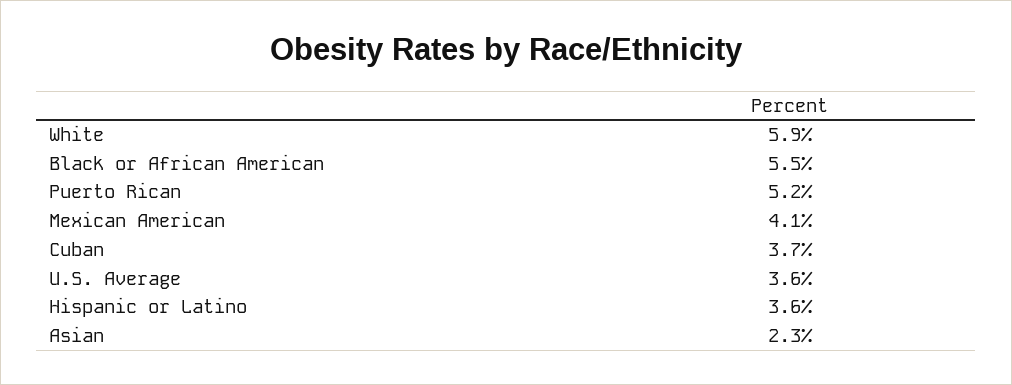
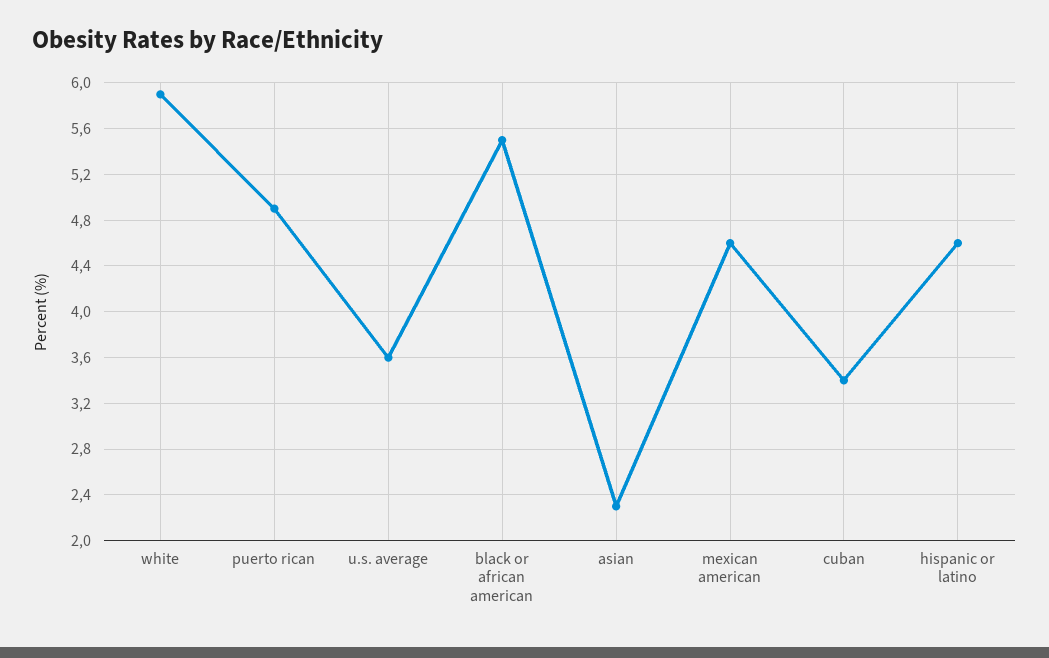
Puerto Rican: 5.2 -> 4.9
Mexican American: 4.1 -> 4.6
Cuban: 3.7 -> 3.4
Hispanic or Latino: 3.6 -> 4.6

